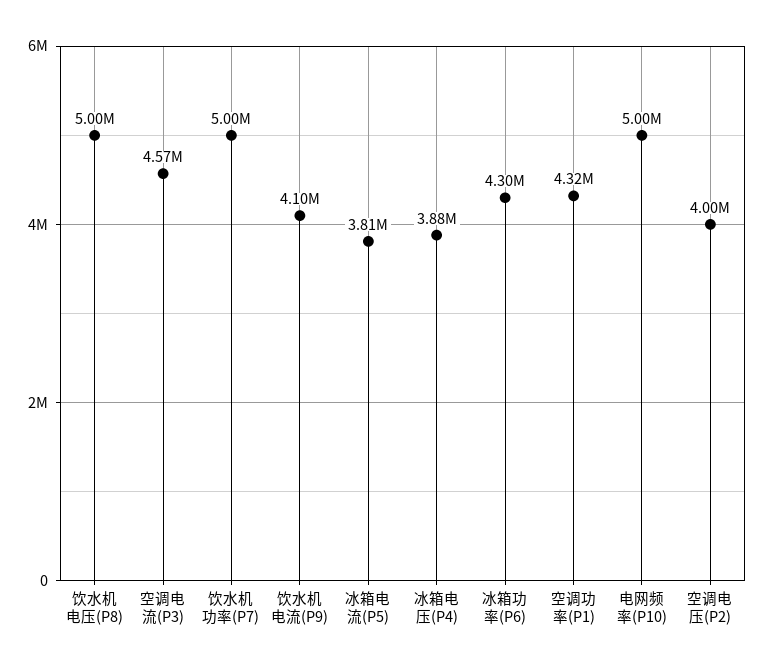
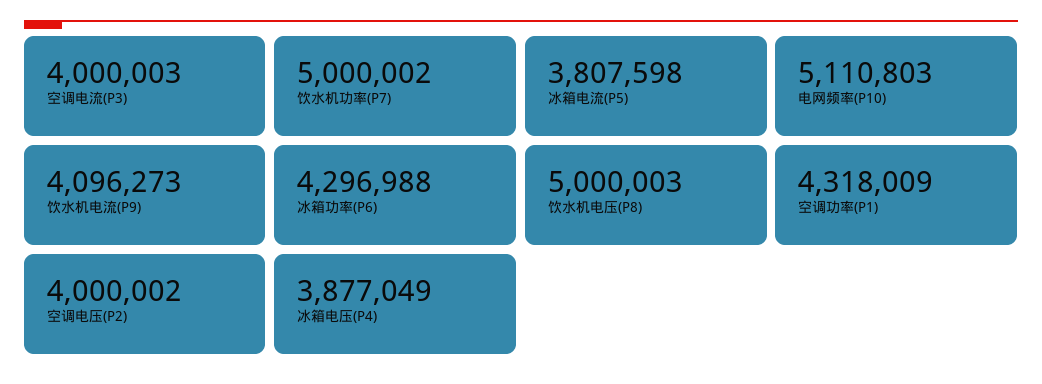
空调电流(P3): 4570000 -> 4000003
电网频率(P10): 5000000 -> 5110803

